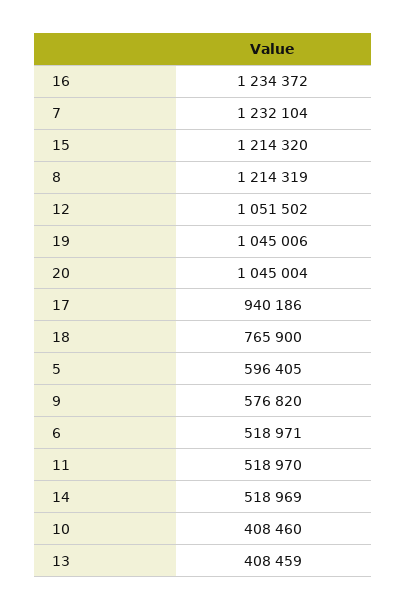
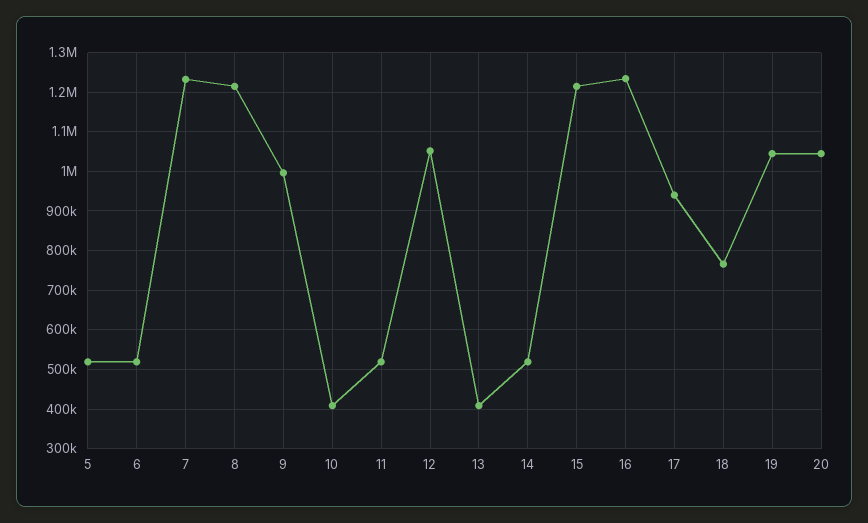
5: 596405 -> 520000
9: 576820 -> 1000000

